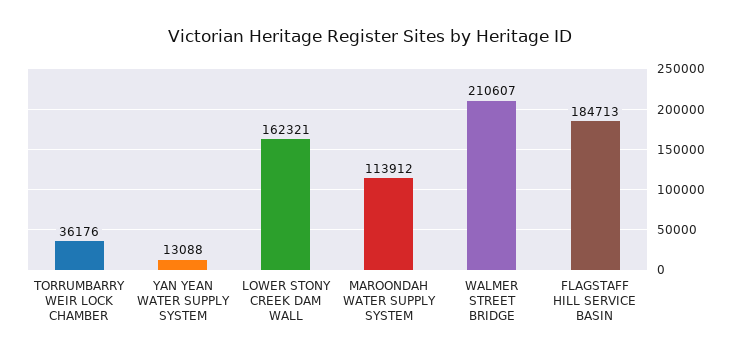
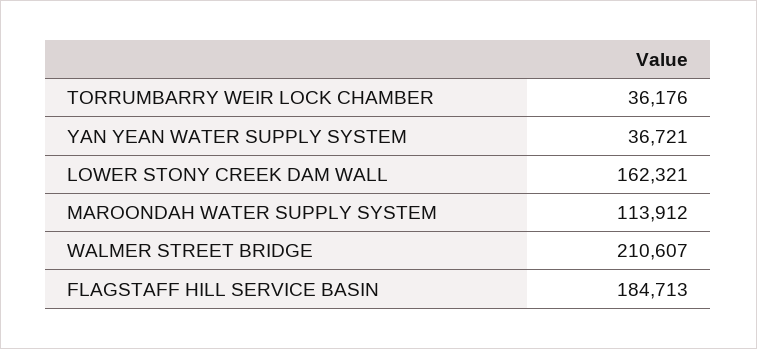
YAN YEAN WATER SUPPLY SYSTEM: 13088 -> 36721

